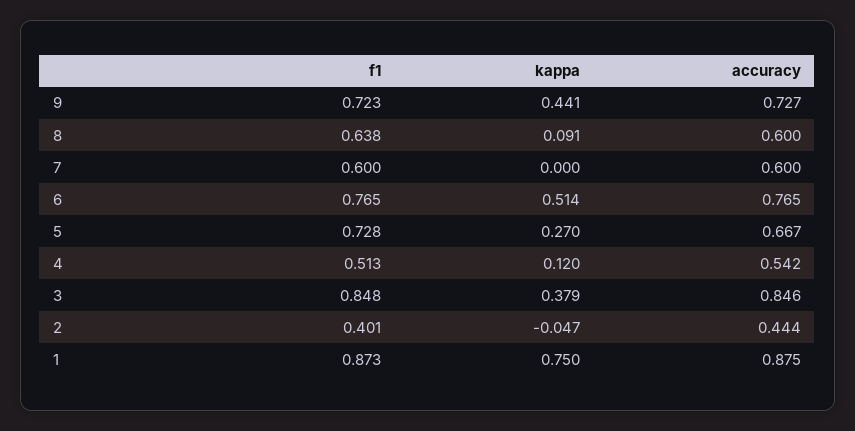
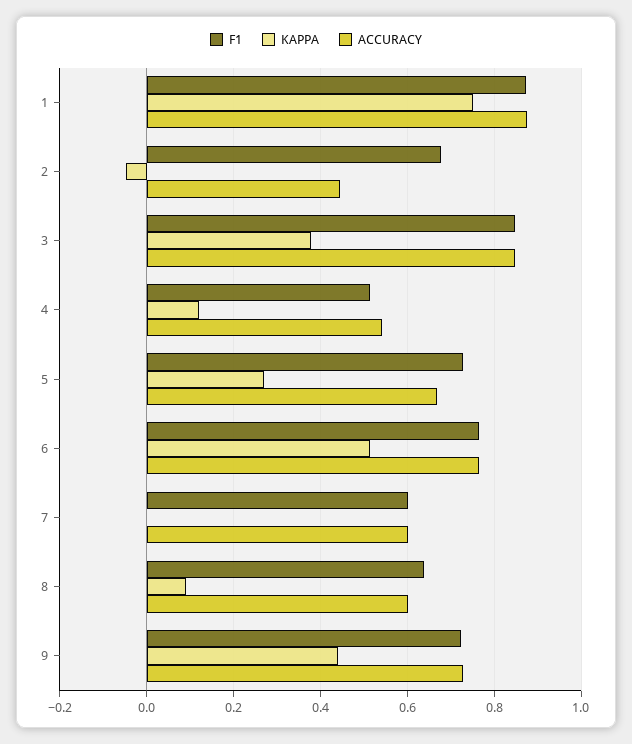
f1, 2: 0.401 -> 0.68

